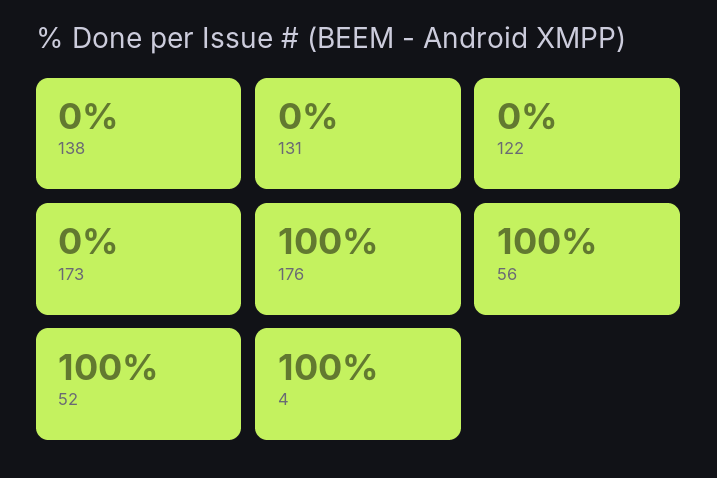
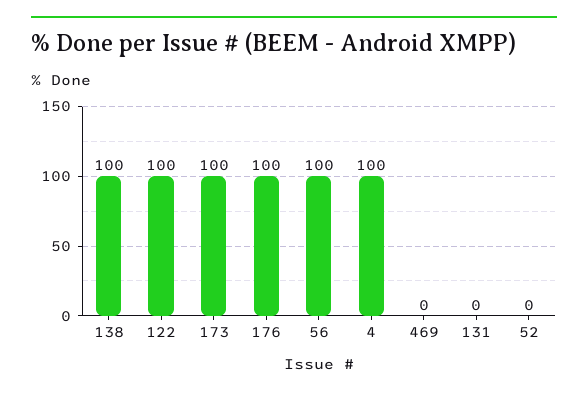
138: 0 -> 100
122: 0 -> 100
173: 0 -> 100
52: 100 -> 0
469: none -> 0

